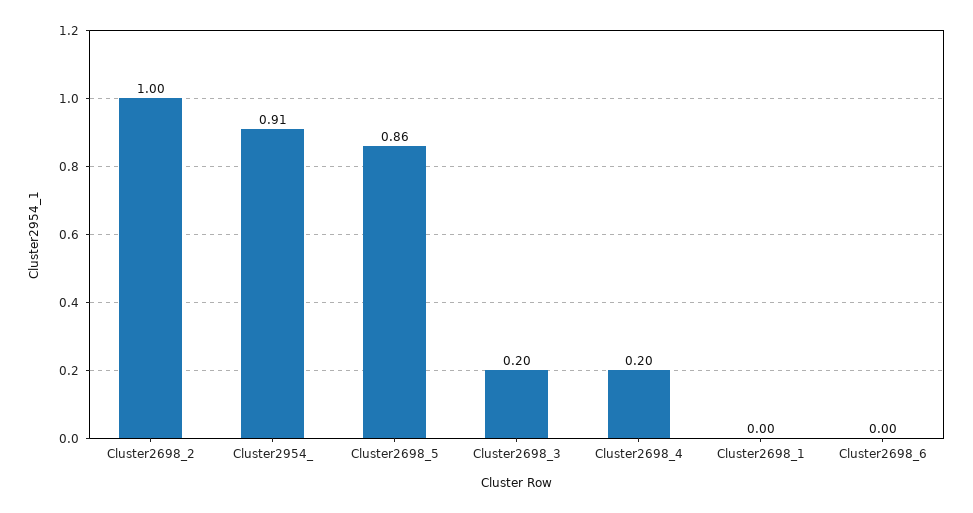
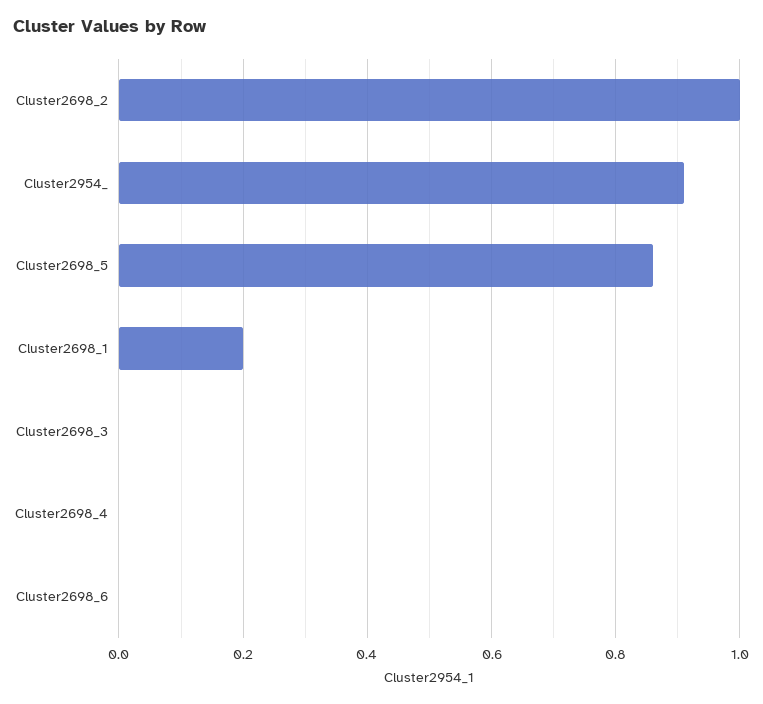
Cluster2698_3: 0.2 -> 0
Cluster2698_4: 0.2 -> 0
Cluster2698_1: 0 -> 0.2

